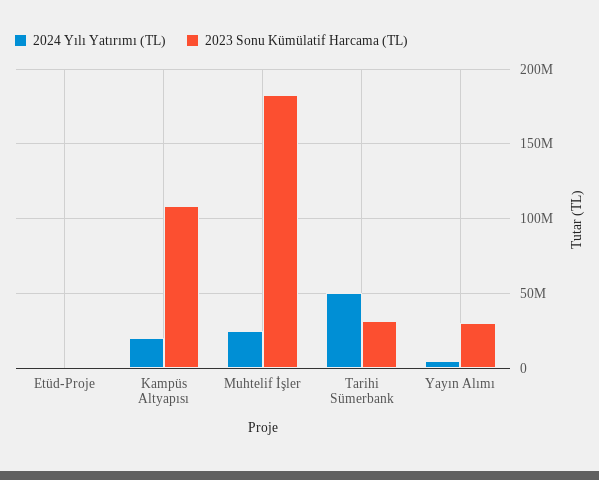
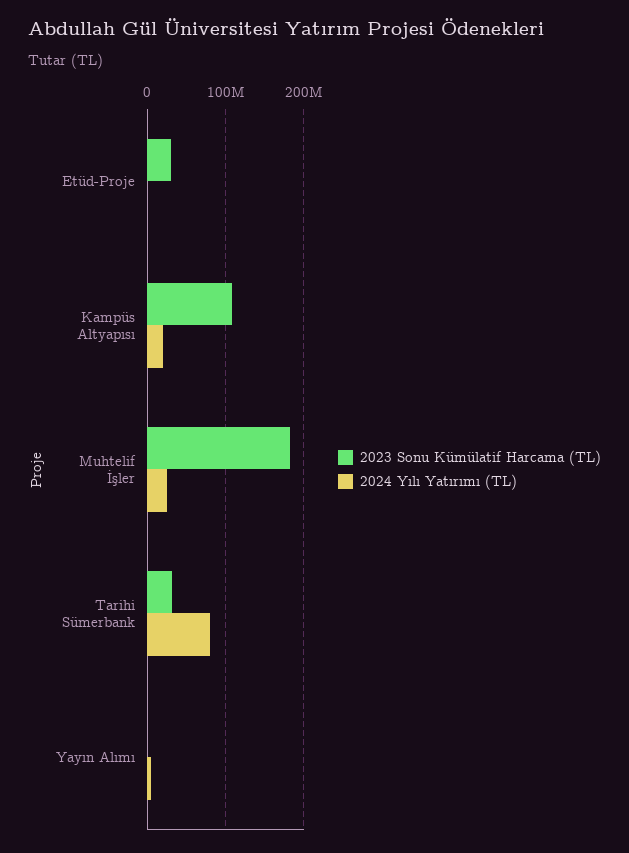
2023 Sonu Kümülatif Harcama (TL), Etüd-Proje: 0 -> 30000000
2024 Yılı Yatırımı (TL), Tarihi Sümerbank: 50000000 -> 80000000
2023 Sonu Kümülatif Harcama (TL), Yayın Alımı: 30000000 -> 0

